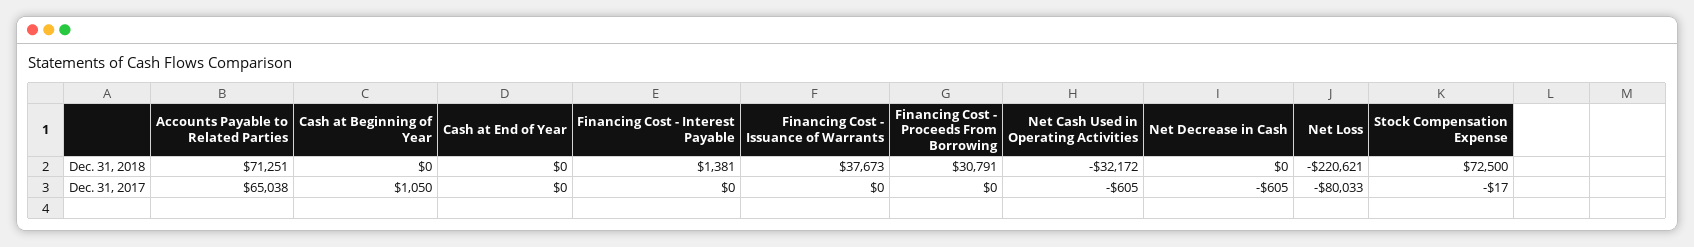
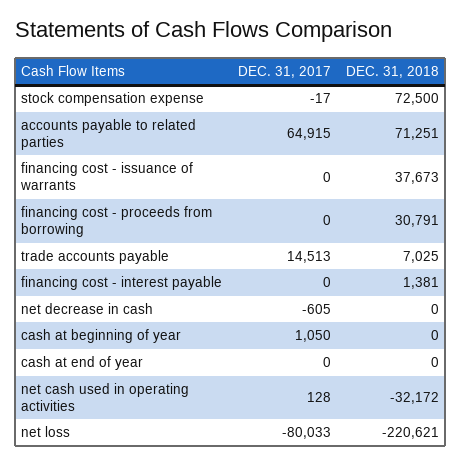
Accounts Payable to Related Parties, Dec. 31, 2017: 65038 -> 64915
Net Cash Used in Operating Activities, Dec. 31, 2017: -605 -> 128
trade accounts payable, Dec. 31, 2017: none -> 14513
trade accounts payable, Dec. 31, 2018: none -> 7025

